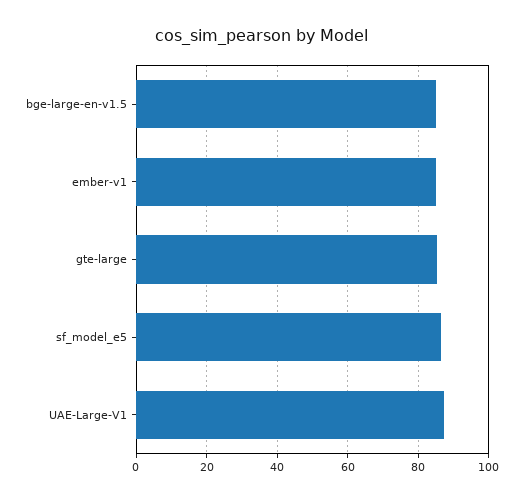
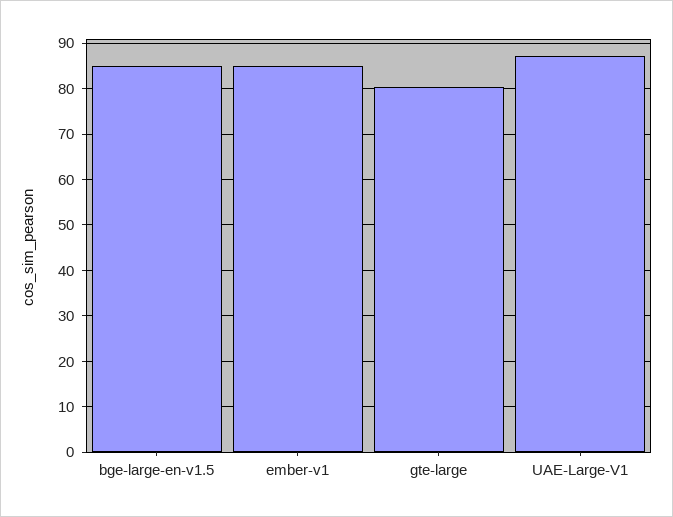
gte-large: 86 -> 80
sf_model_e5: 86 -> none

